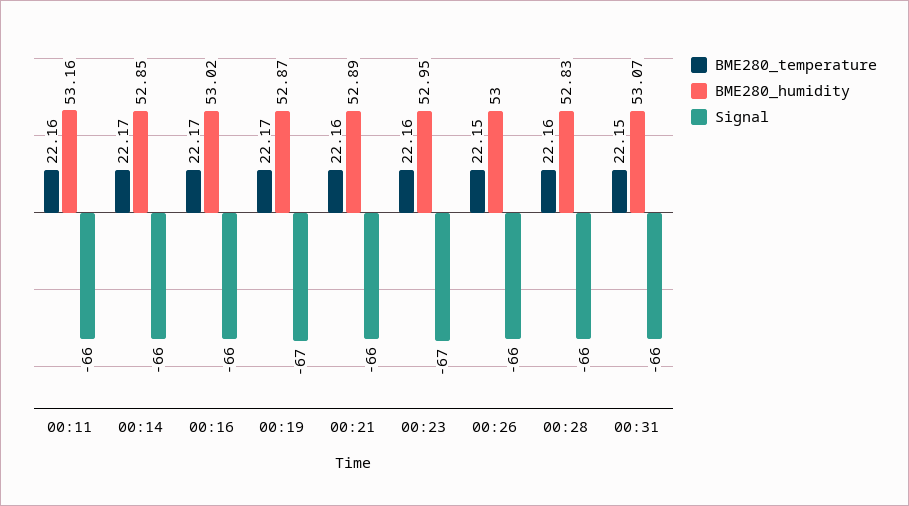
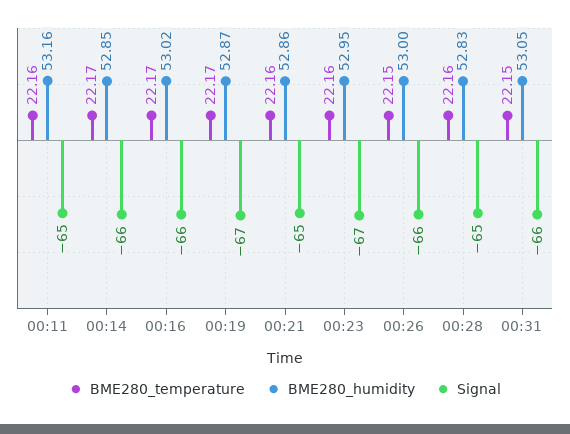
Signal, 00:11: -66 -> -65
BME280_humidity, 00:21: 52.89 -> 52.86
Signal, 00:21: -66 -> -65
Signal, 00:28: -66 -> -65
BME280_humidity, 00:31: 53.07 -> 53.05

